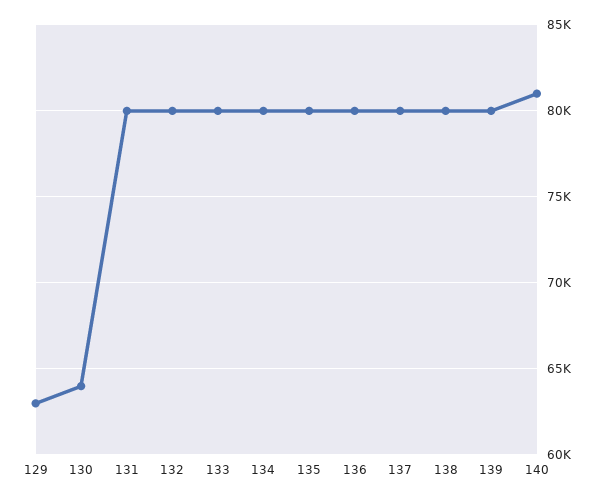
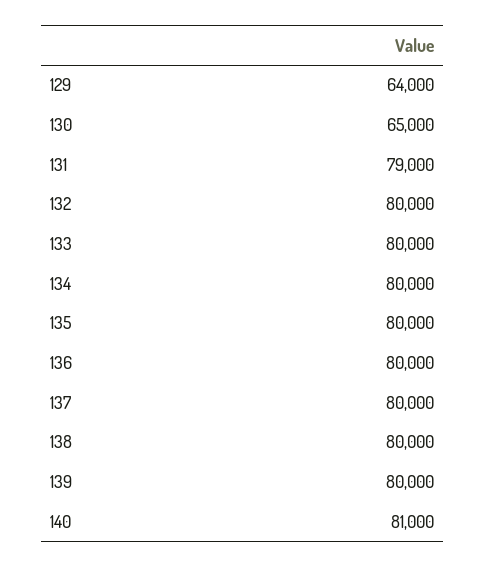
129: 63000 -> 64000
130: 64000 -> 65000
131: 80000 -> 79000

